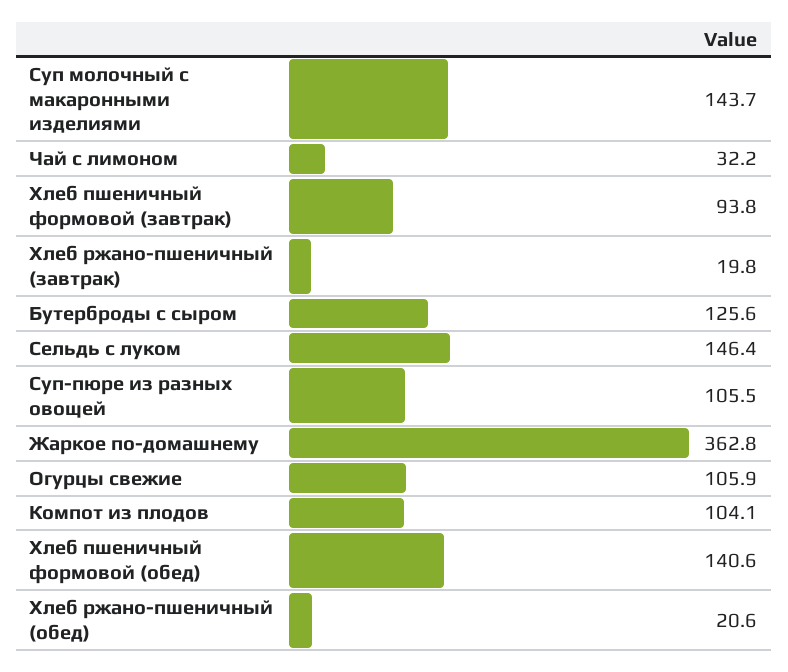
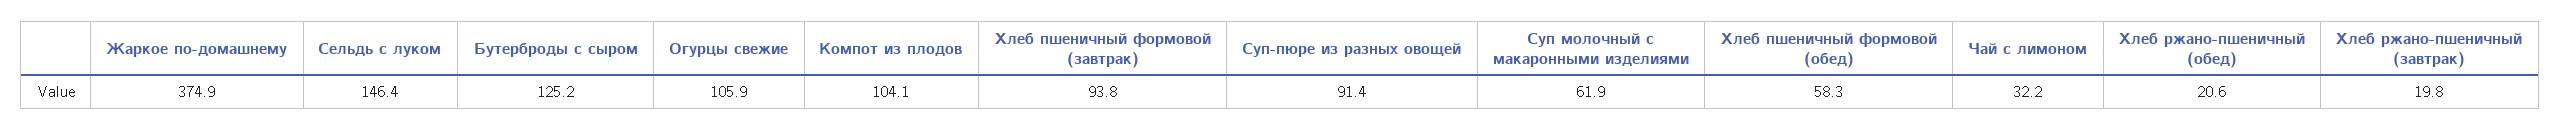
Суп молочный с макаронными изделиями: 143.7 -> 61.9
Бутерброды с сыром: 125.6 -> 125.2
Суп-пюре из разных овощей: 105.5 -> 91.4
Жаркое по-домашнему: 362.8 -> 374.9
Хлеб пшеничный формовой (обед): 140.6 -> 58.3

